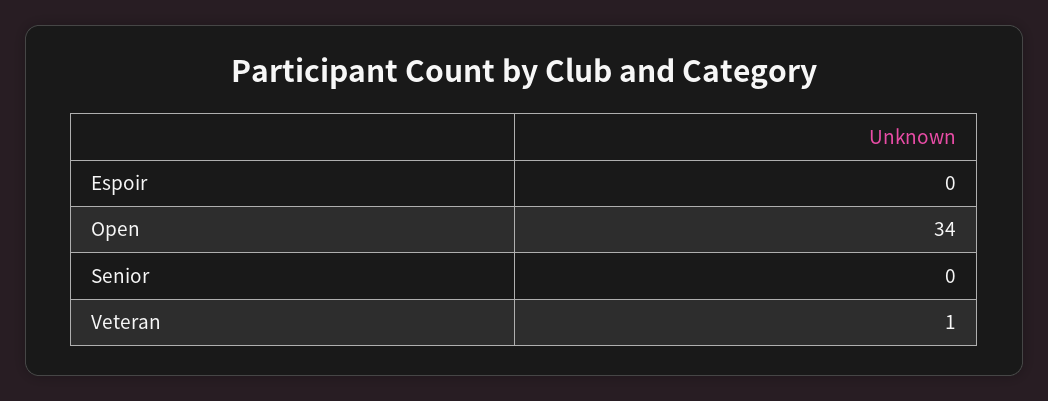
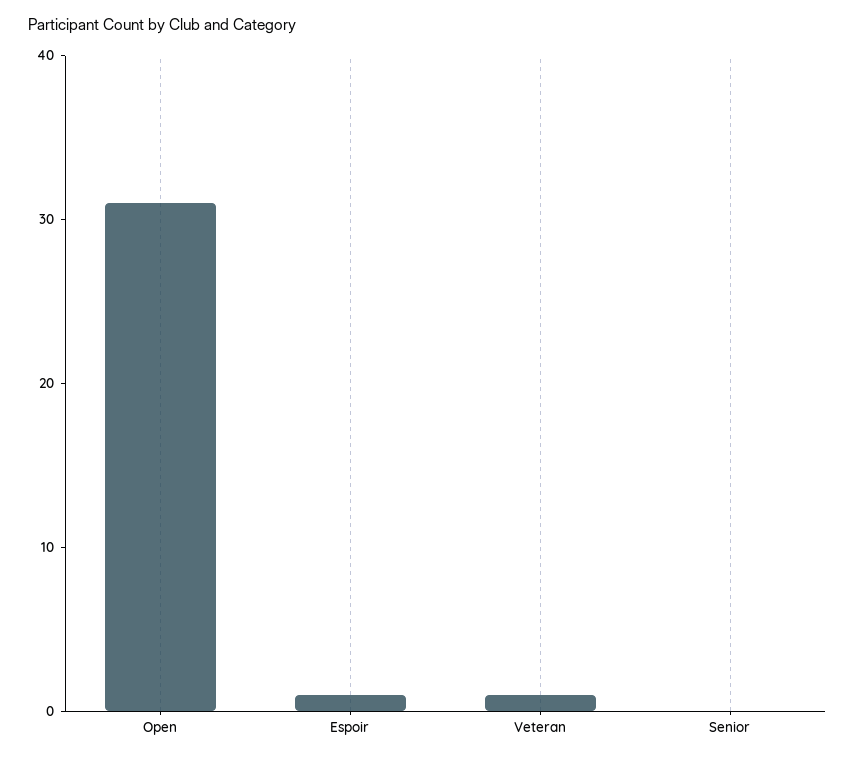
Espoir: 0 -> 1
Open: 34 -> 31

